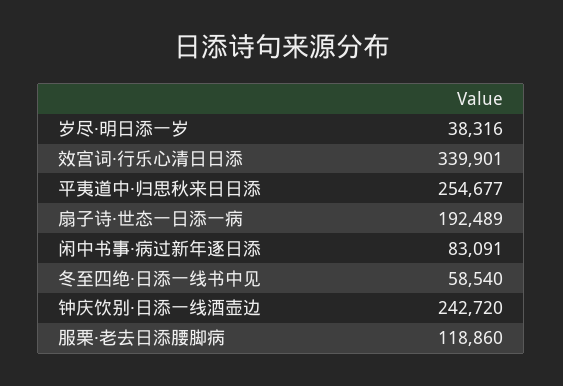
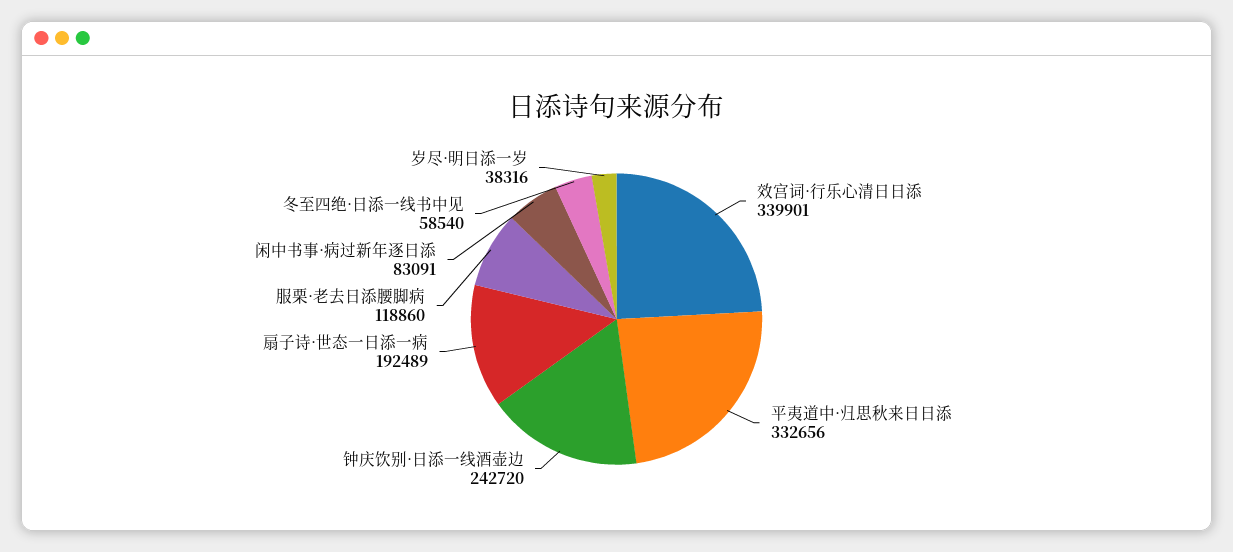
平夷道中·归思秋来日日添: 254677 -> 332656

